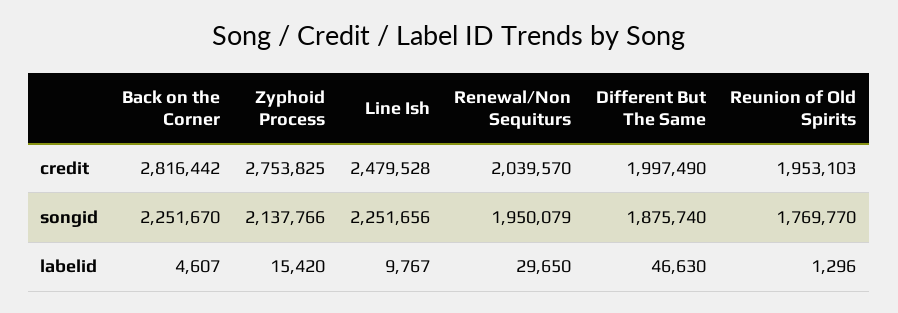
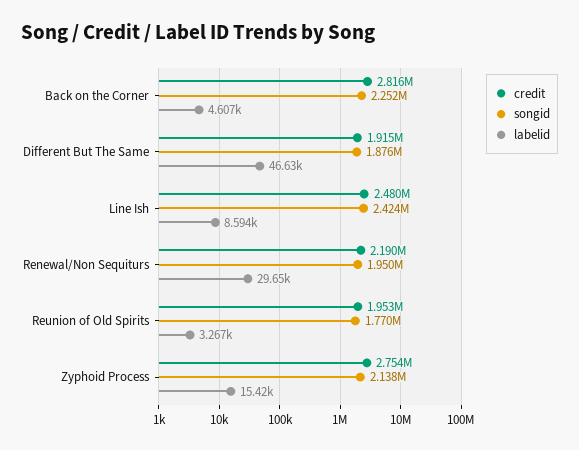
credit, Renewal/Non Sequiturs: 2039570 -> 2190000
credit, Different But The Same: 1997490 -> 1915000
songid, Line Ish: 2251656 -> 2424000
labelid, Line Ish: 9767 -> 8594
labelid, Reunion of Old Spirits: 1296 -> 3267

